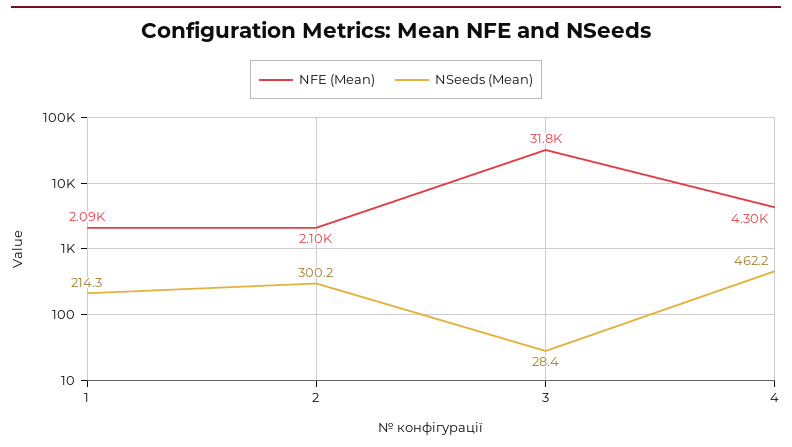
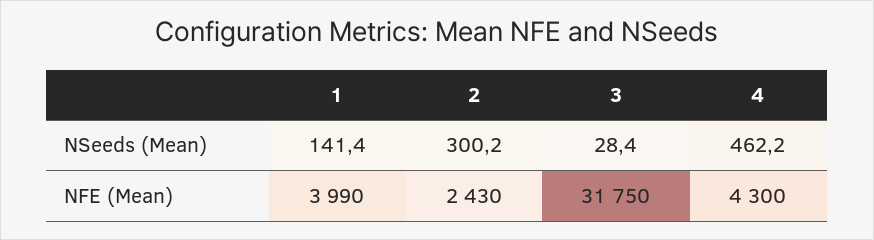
NFE (Mean), 1: 2090 -> 3990
NSeeds (Mean), 1: 214.3 -> 141.4
NFE (Mean), 2: 2100 -> 2430

